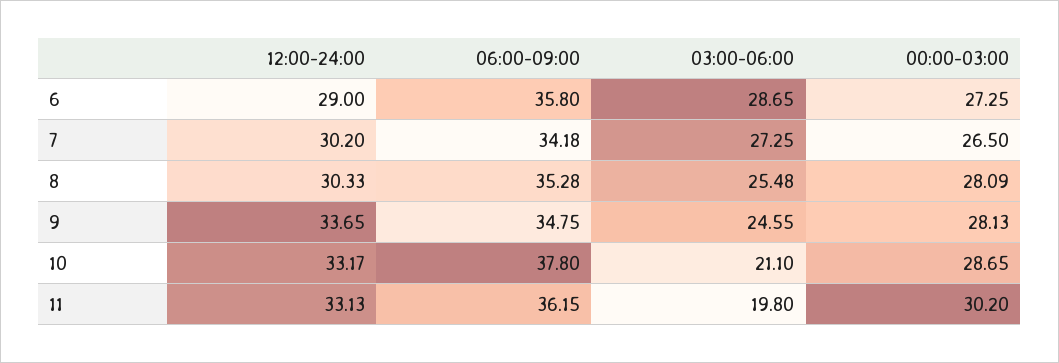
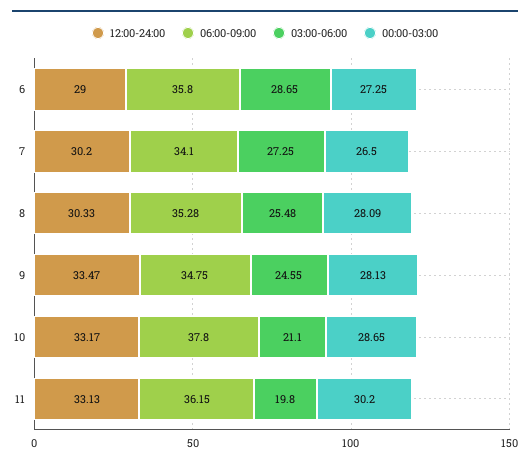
06:00-09:00, 7: 34.18 -> 34.1
12:00-24:00, 9: 33.65 -> 33.47

